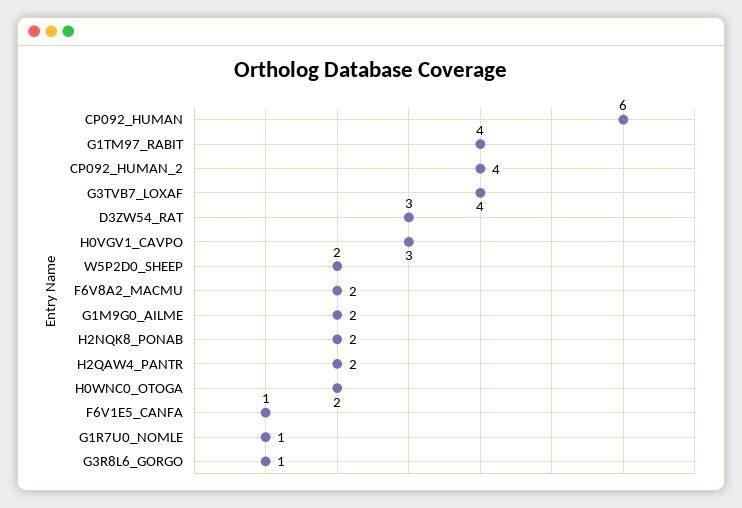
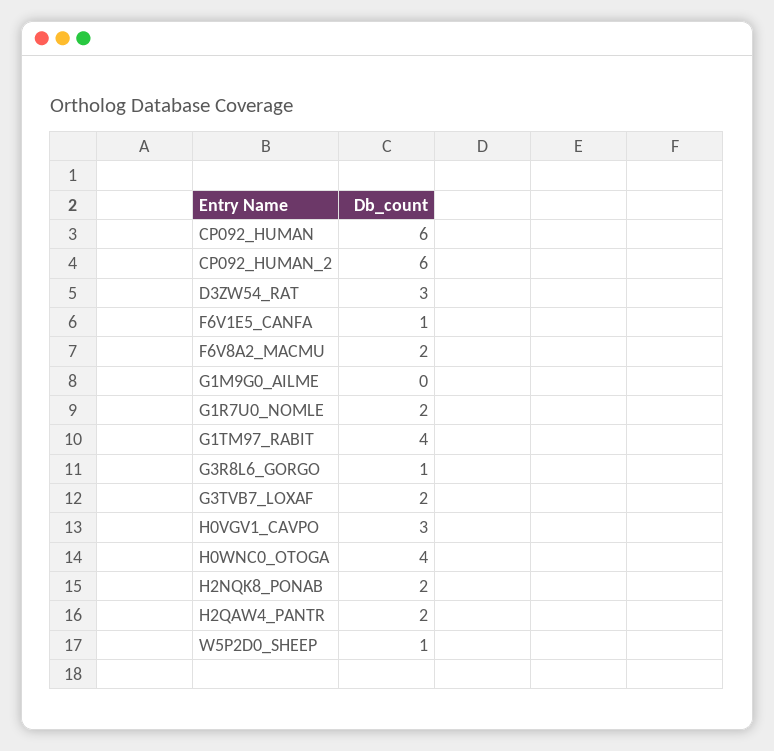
CP092_HUMAN_2: 4 -> 6
G3TVB7_LOXAF: 4 -> 2
W5P2D0_SHEEP: 2 -> 1
G1M9G0_AILME: 2 -> 0
H0WNC0_OTOGA: 2 -> 4
G1R7U0_NOMLE: 1 -> 2

